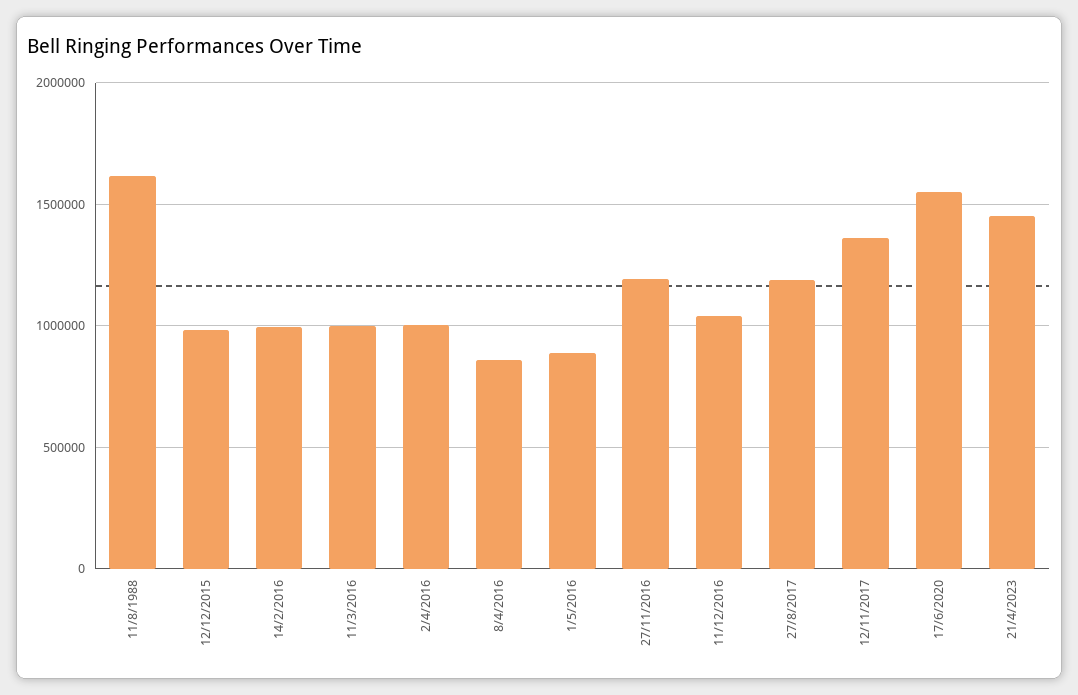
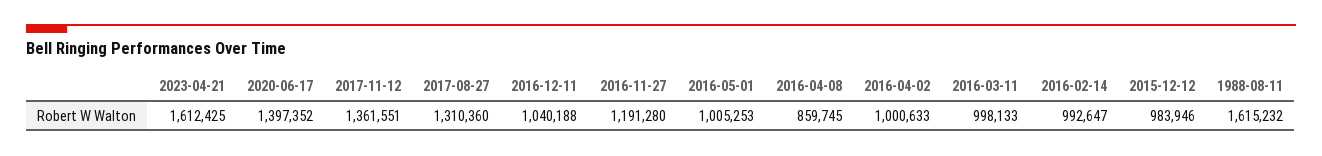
1/5/2016: 900000 -> 1005253
27/8/2017: 1200000 -> 1310360
17/6/2020: 1550000 -> 1397352
21/4/2023: 1450000 -> 1612425

